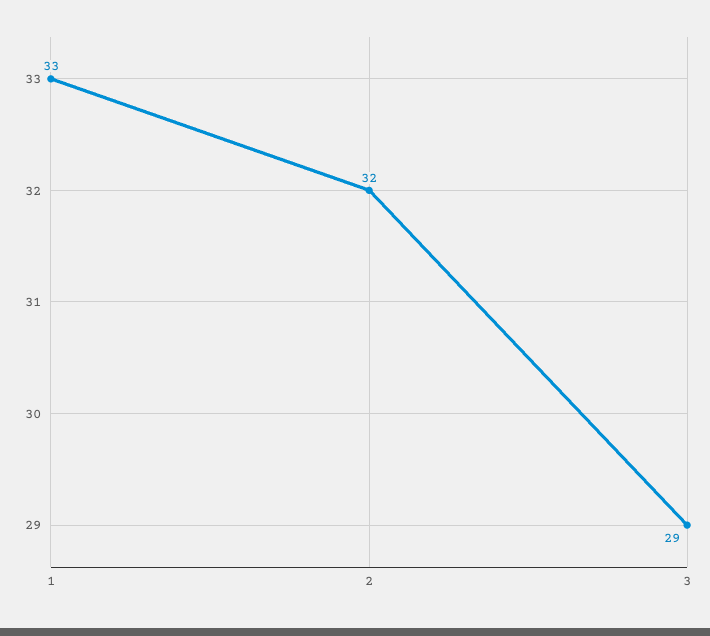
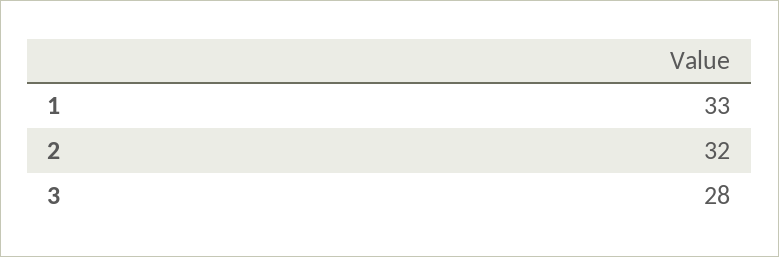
3: 29 -> 28

